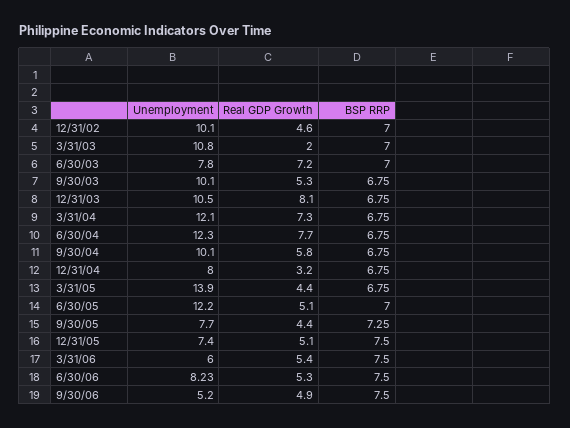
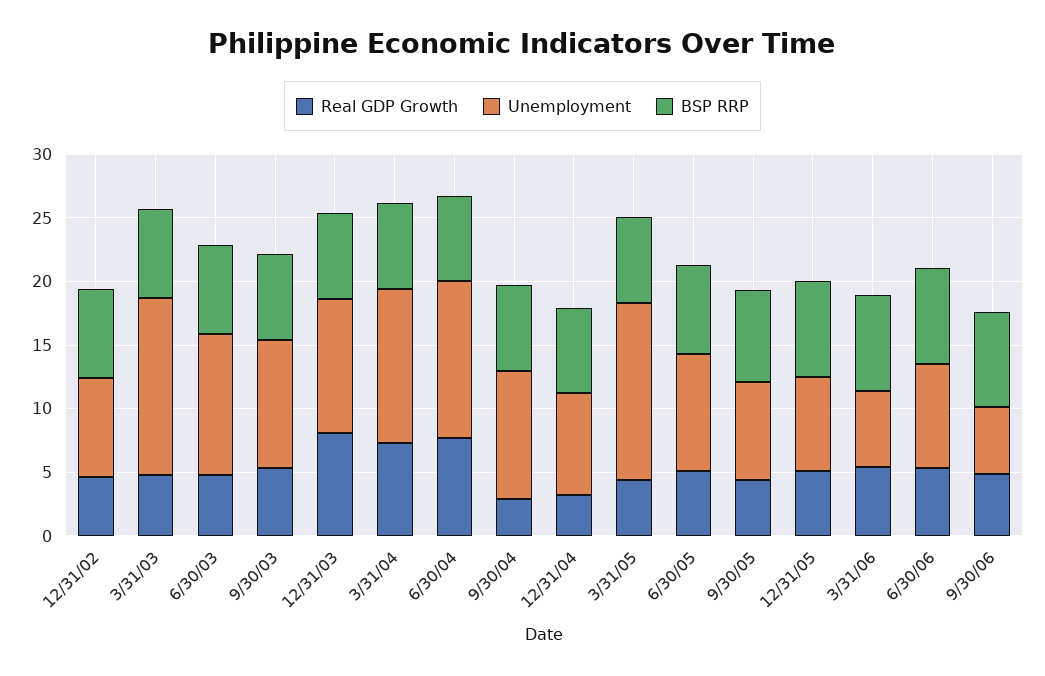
Unemployment, 12/31/02: 10.1 -> 8
Unemployment, 3/31/03: 10.8 -> 14
Real GDP Growth, 3/31/03: 2 -> 5
Unemployment, 6/30/03: 7.8 -> 11
Real GDP Growth, 6/30/03: 7.2 -> 5
Real GDP Growth, 9/30/04: 5.8 -> 3
Unemployment, 6/30/05: 12.2 -> 9

